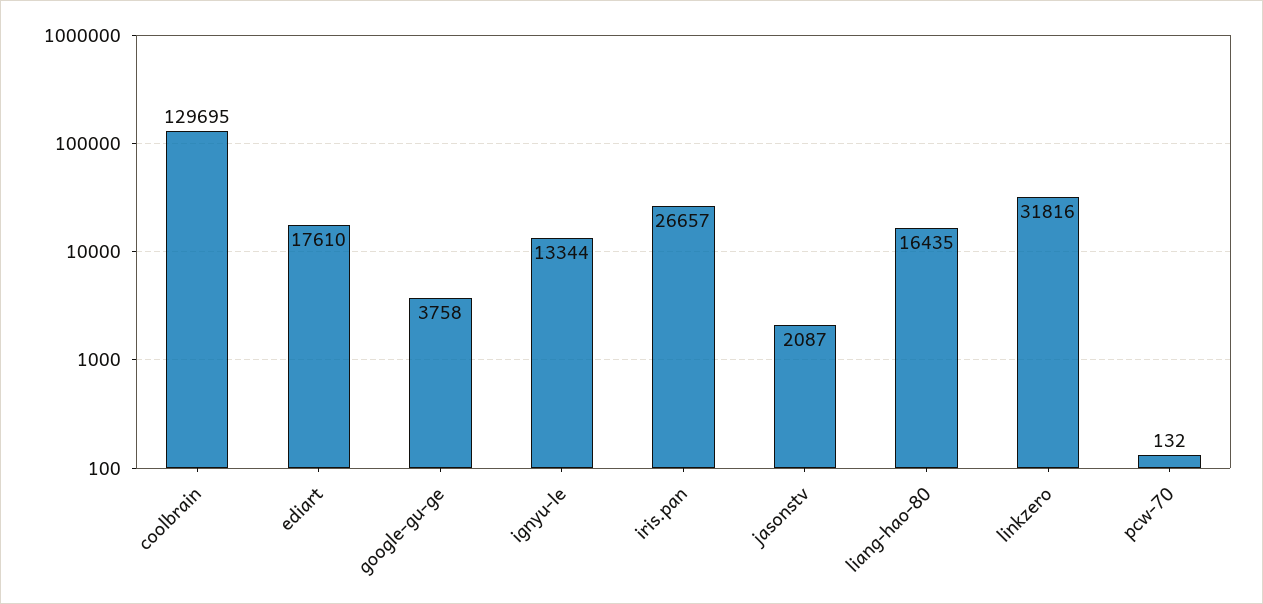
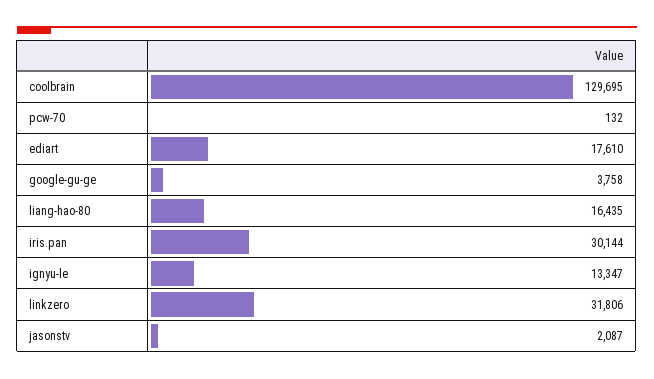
ignyu-le: 13344 -> 13347
iris.pan: 26657 -> 30144
linkzero: 31816 -> 31806

